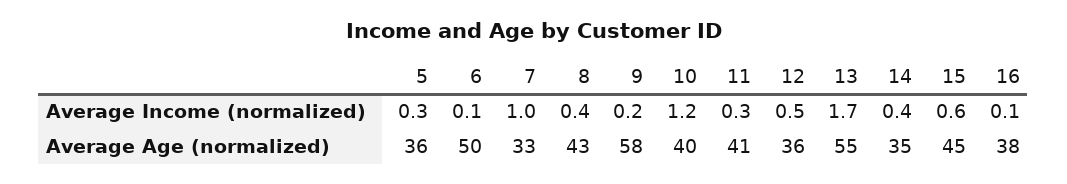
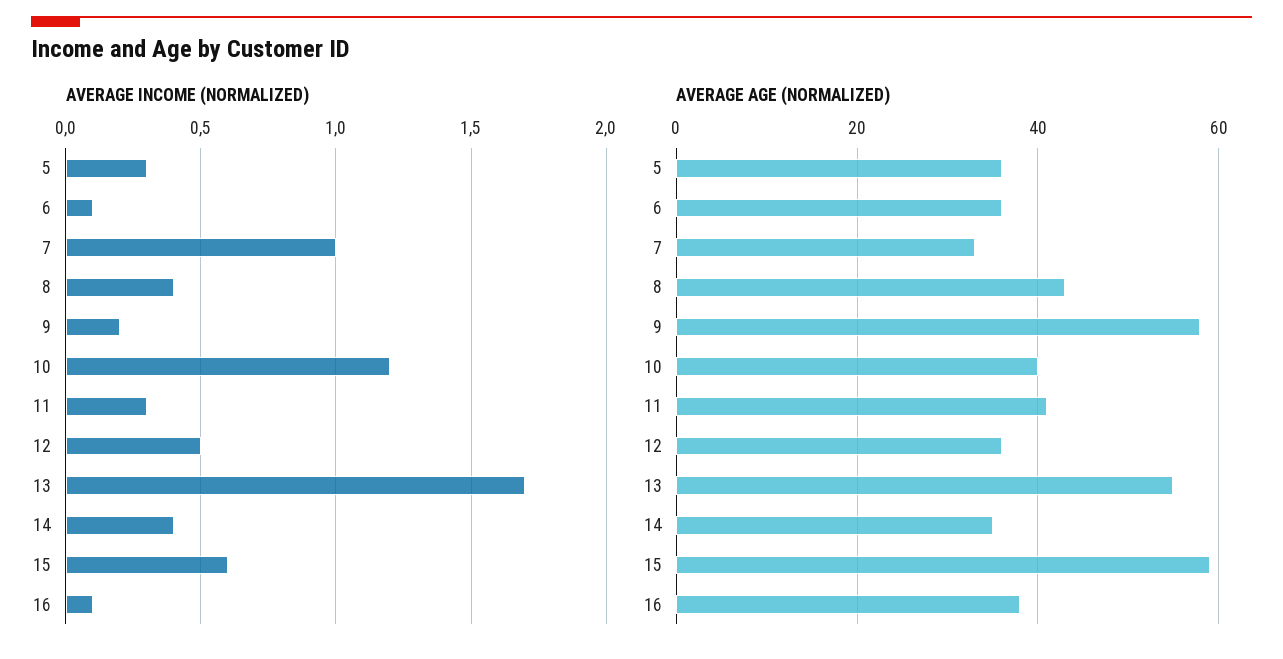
Average Age (normalized), 6: 50 -> 35
Average Age (normalized), 15: 45 -> 60

